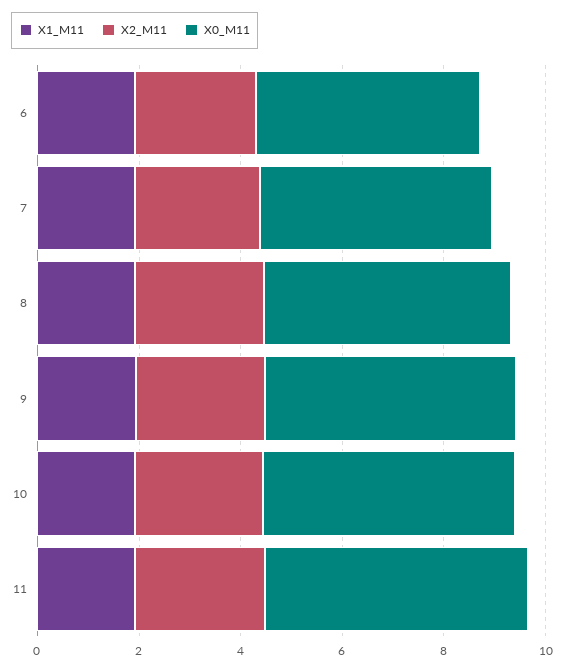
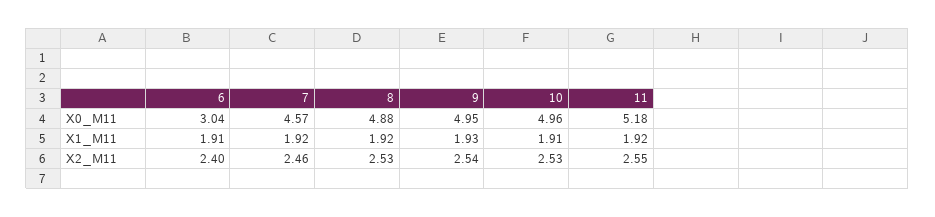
X0_M11, 6: 4.5 -> 3.04

